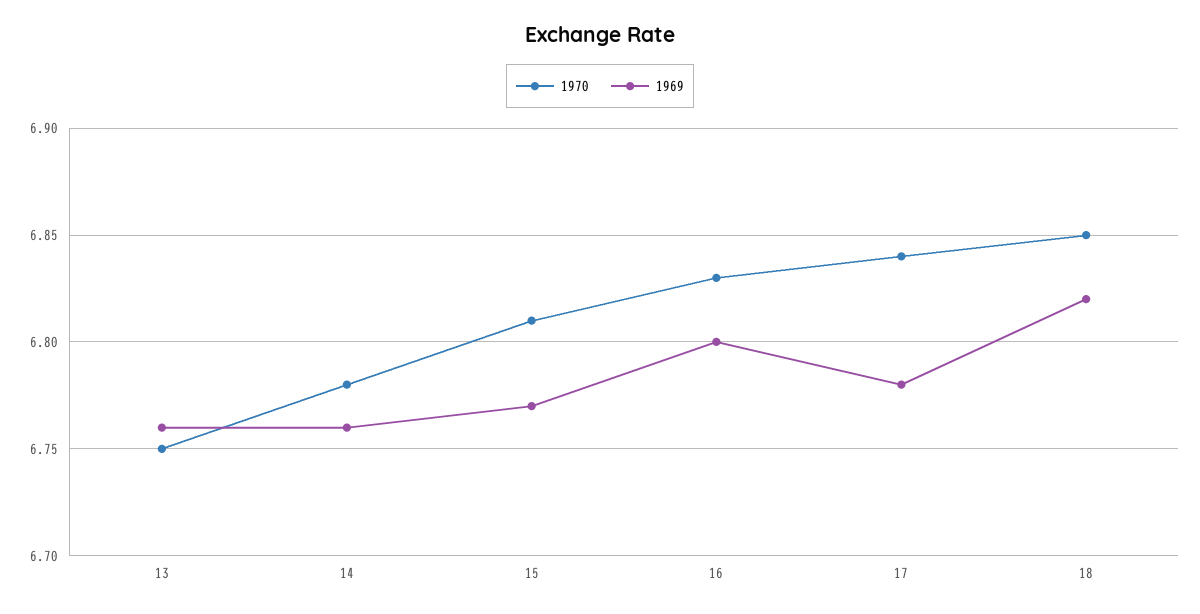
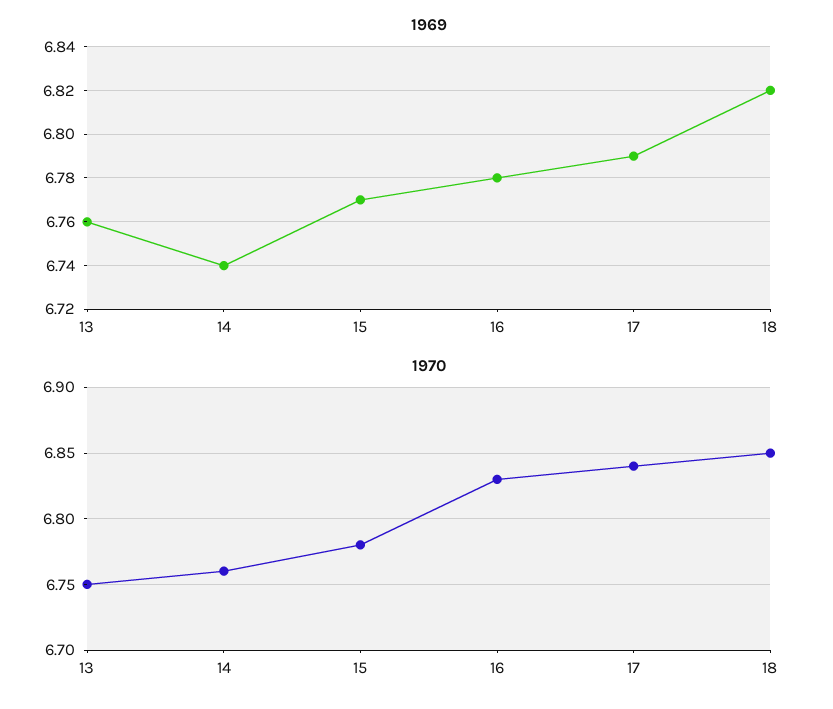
1970, 14: 6.78 -> 6.76
1969, 14: 6.76 -> 6.74
1970, 15: 6.81 -> 6.78
1969, 16: 6.8 -> 6.78
1969, 17: 6.78 -> 6.79

